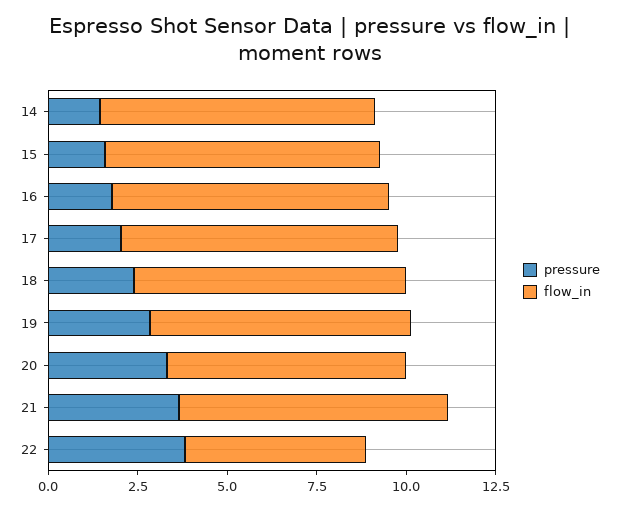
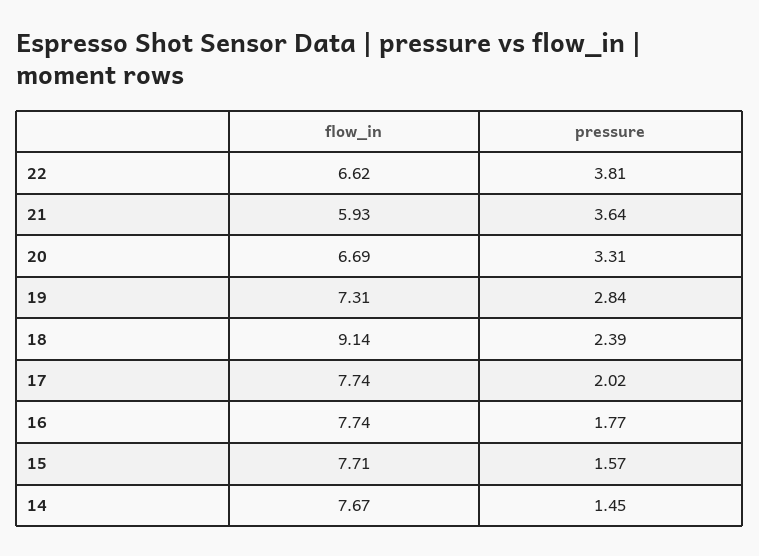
flow_in, 18: 7.5 -> 9.14
flow_in, 21: 7.5 -> 5.93
flow_in, 22: 5 -> 6.62

